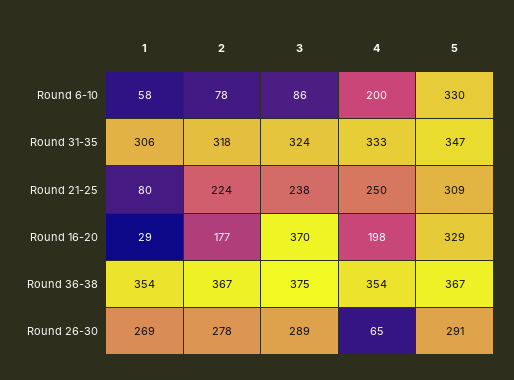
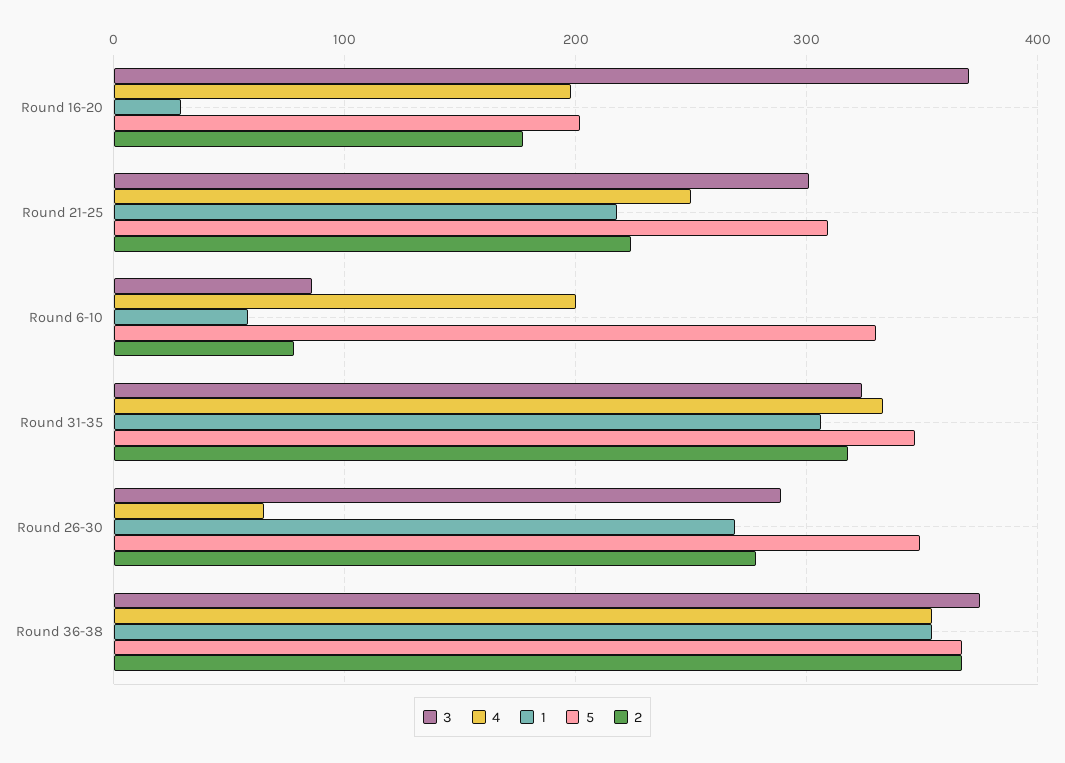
1, Round 21-25: 80 -> 220
3, Round 21-25: 238 -> 300
5, Round 16-20: 329 -> 200
5, Round 26-30: 291 -> 350

